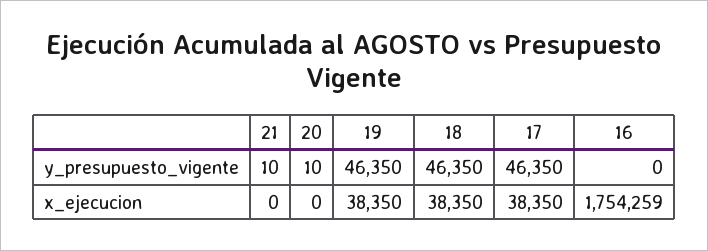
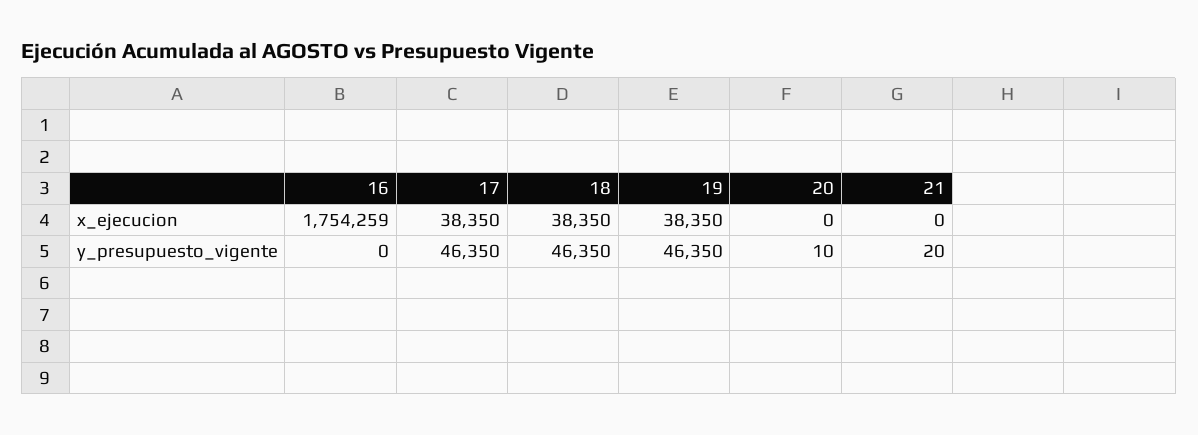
21, y_presupuesto_vigente: 10 -> 20

